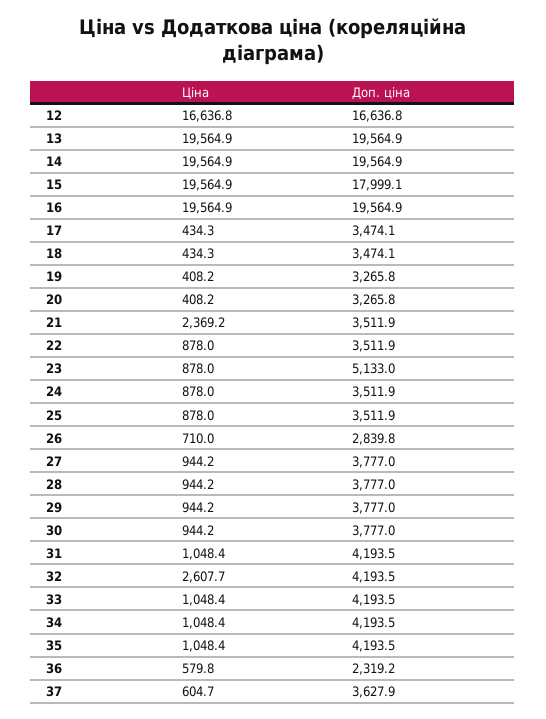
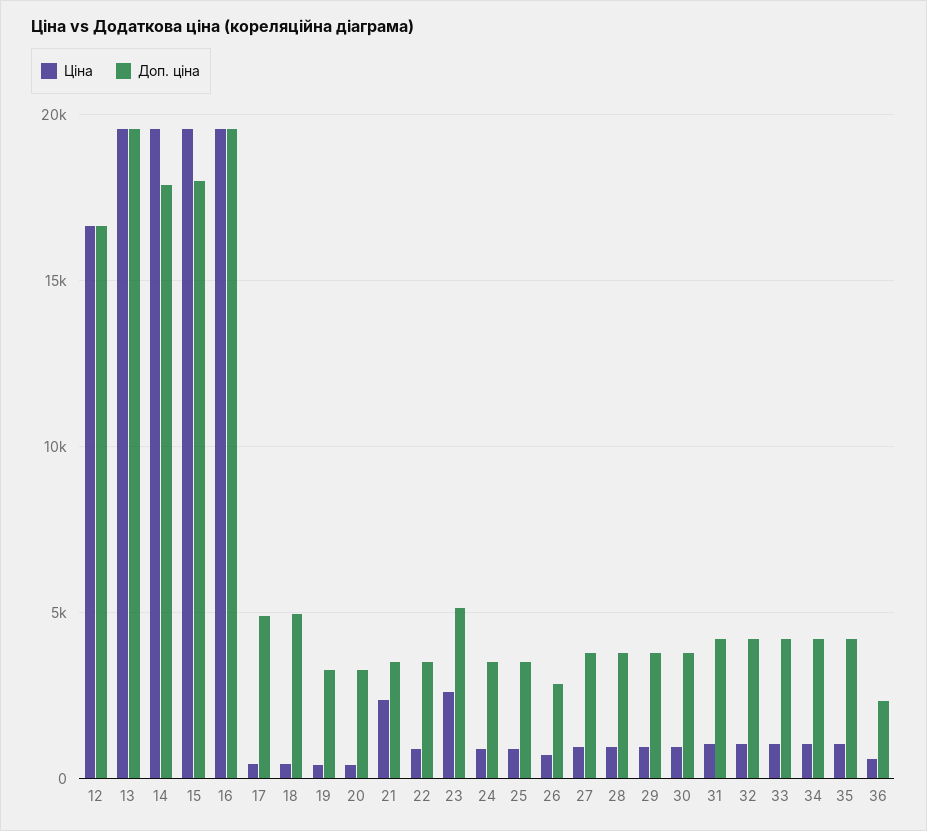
Доп. ціна, 14: 19564.9 -> 18000
Доп. ціна, 17: 3474.1 -> 5000
Доп. ціна, 18: 3474.1 -> 5000
Ціна, 23: 878 -> 2500
Ціна, 32: 2607.7 -> 1000
Ціна, 37: 604.7 -> none
Доп. ціна, 37: 3627.9 -> none

